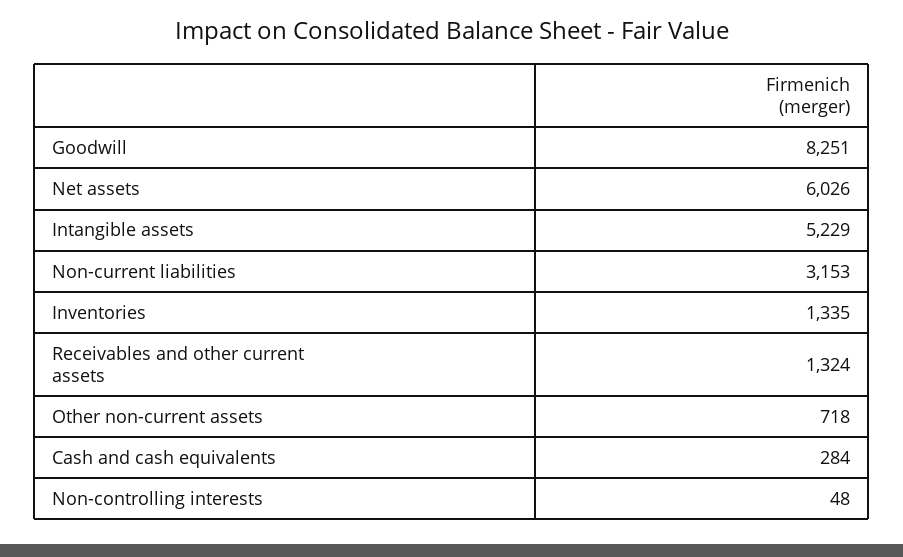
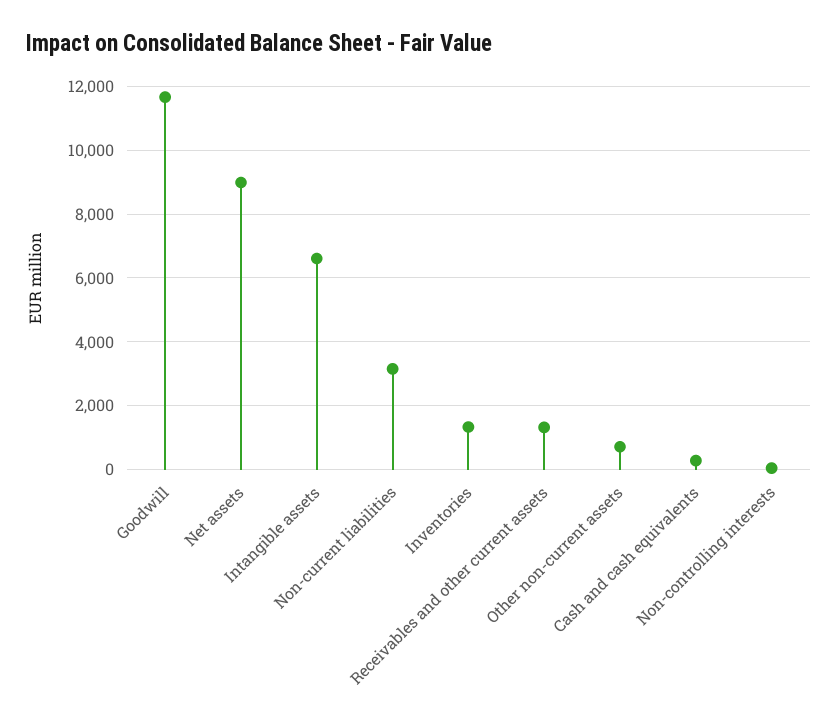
Goodwill: 8251 -> 11600
Net assets: 6026 -> 9000
Intangible assets: 5229 -> 6600

